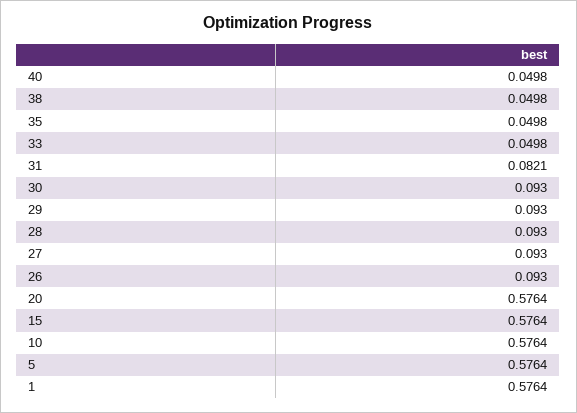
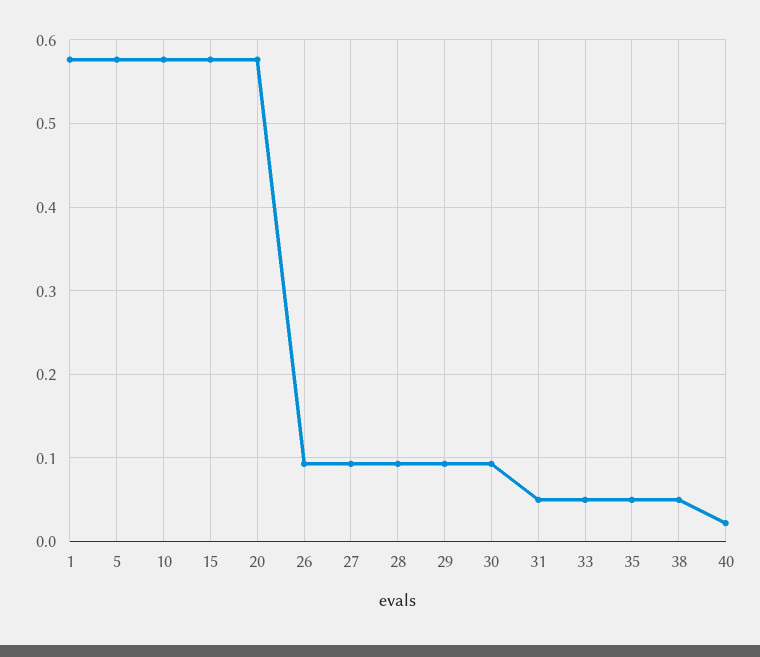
40: 0.0498 -> 0.02
31: 0.0821 -> 0.05

